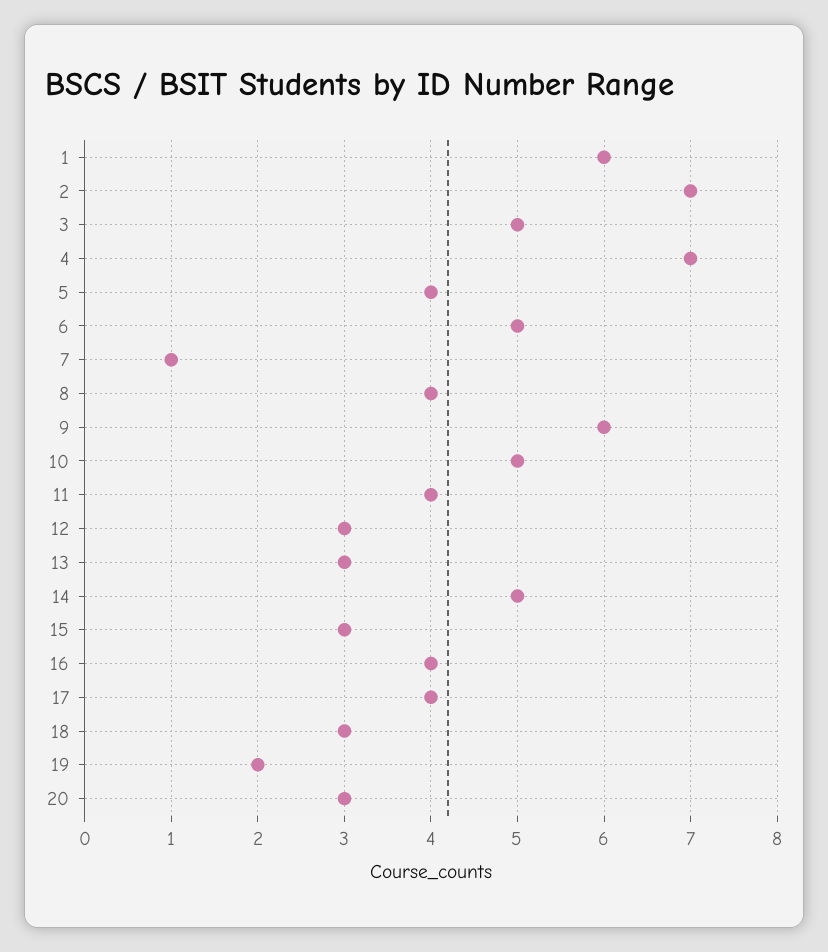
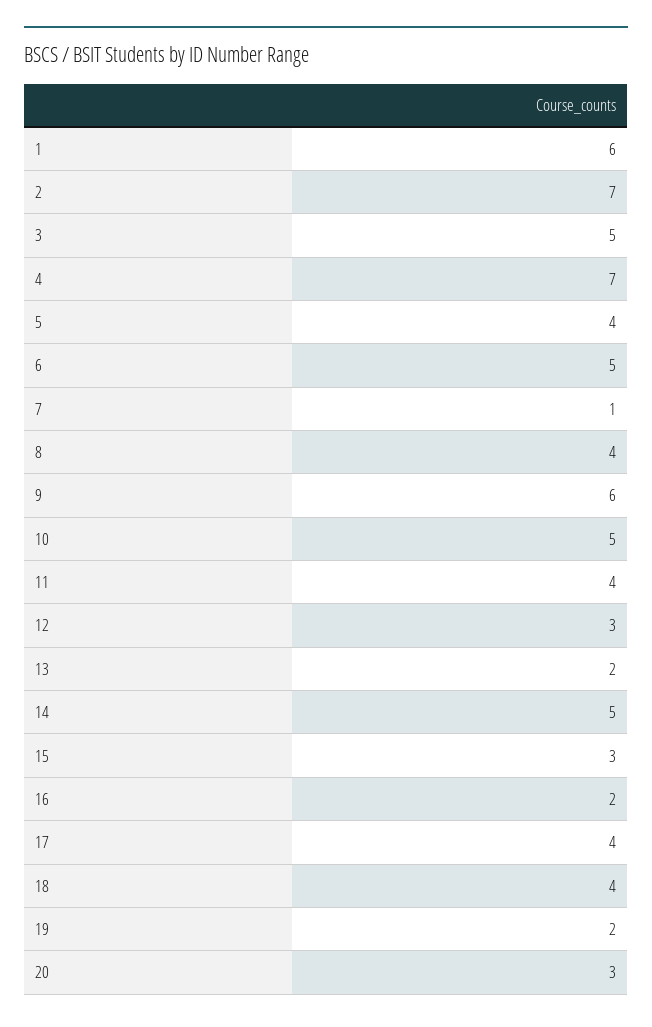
13: 3 -> 2
16: 4 -> 2
18: 3 -> 4

